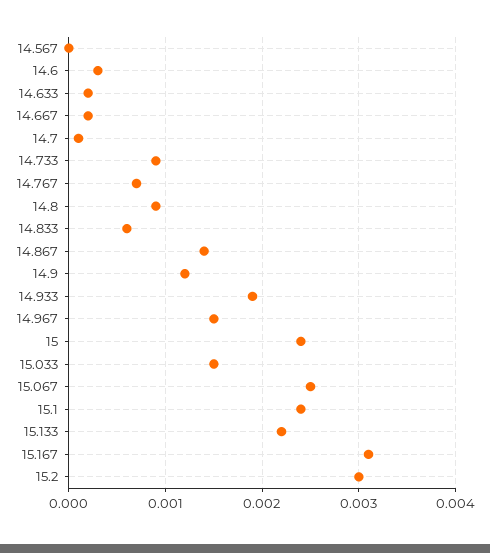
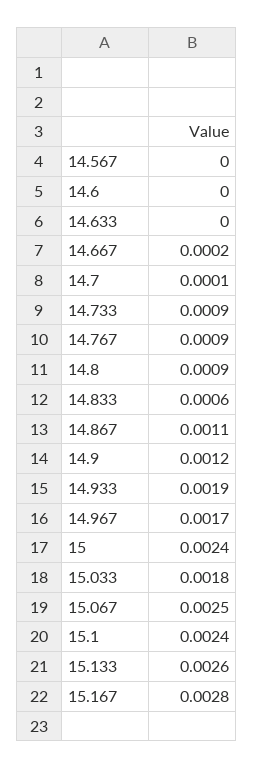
14.6: 0.0003 -> 0
14.633: 0.0002 -> 0
14.767: 0.0007 -> 0.0009
14.867: 0.0014 -> 0.0011
14.967: 0.0015 -> 0.0017
15.033: 0.0015 -> 0.0018
15.133: 0.0022 -> 0.0026
15.167: 0.0031 -> 0.0028
15.2: 0.003 -> none

